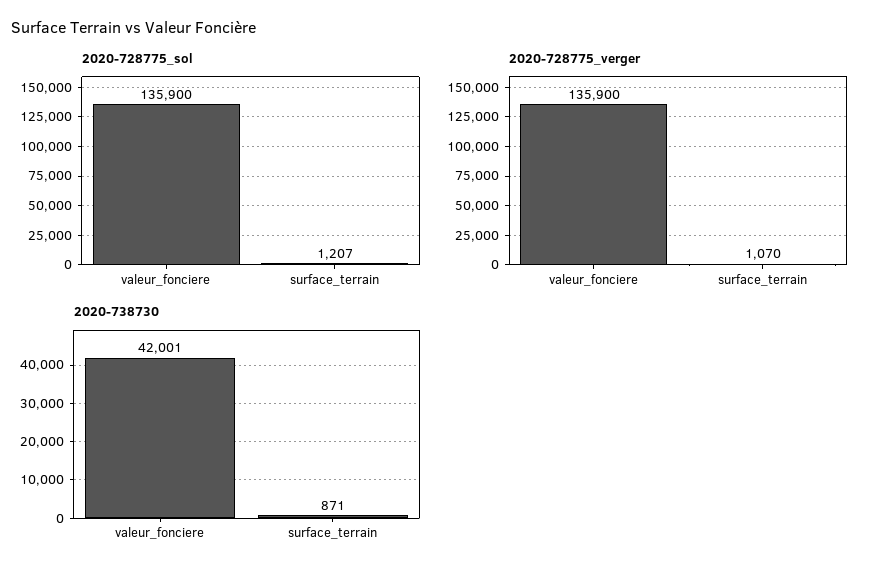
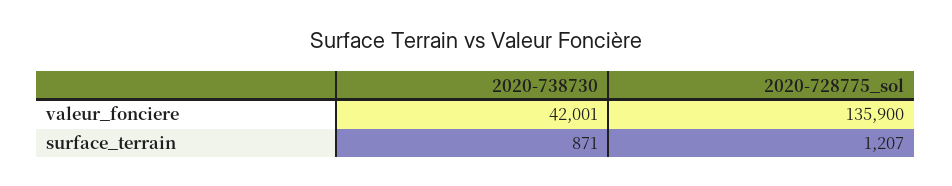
2020-728775_verger, valeur_fonciere: 135900 -> none
2020-728775_verger, surface_terrain: 1070 -> none

